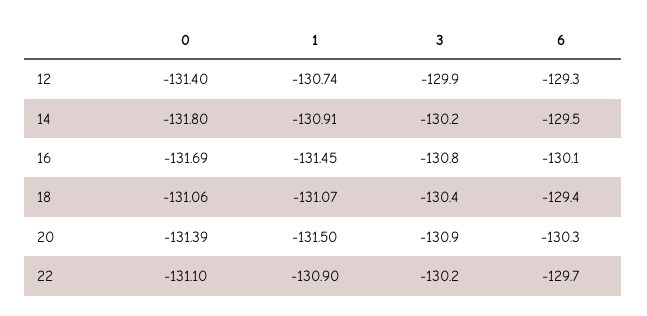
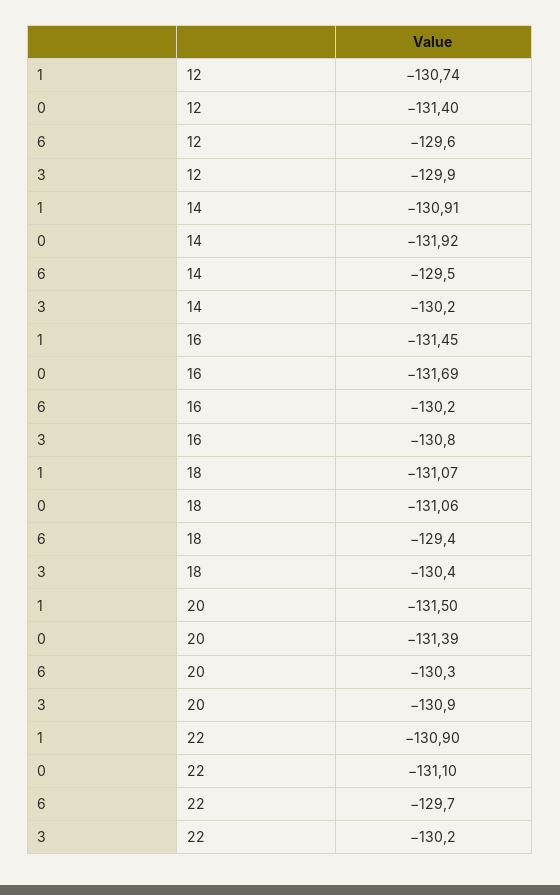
6, 12: -129.3 -> -129.6
0, 14: -131.8 -> -131.92
6, 16: -130.1 -> -130.2

